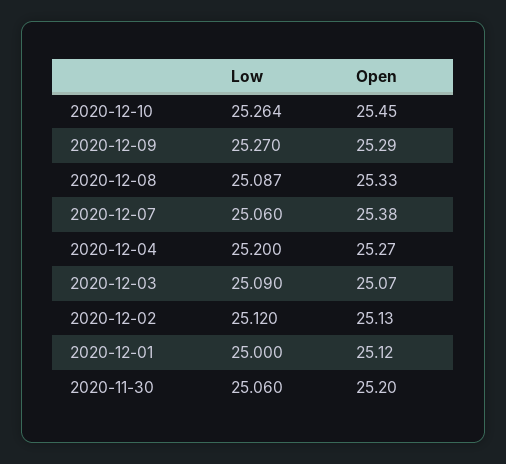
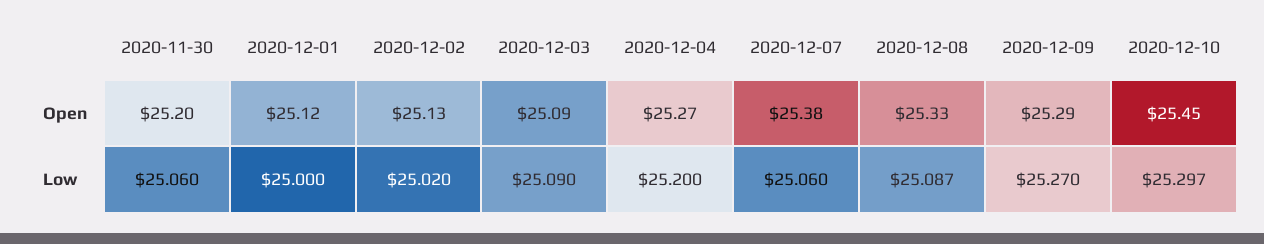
Low, 2020-12-10: 25.264 -> 25.297
Open, 2020-12-03: 25.07 -> 25.09
Low, 2020-12-02: 25.12 -> 25.02

